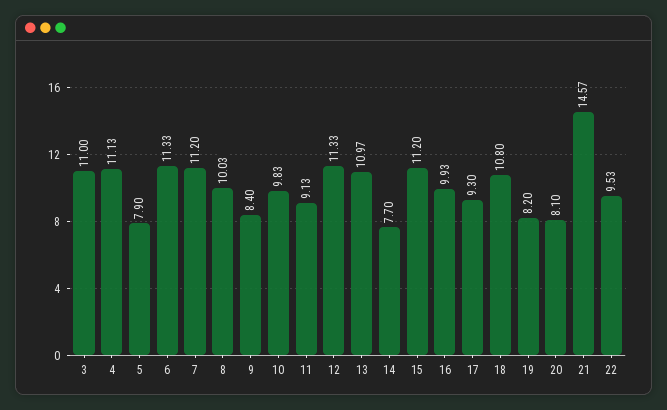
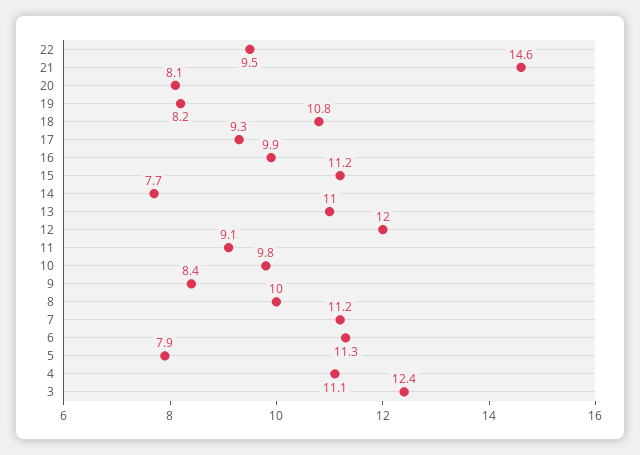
3: 11 -> 12.4
12: 11.33 -> 12

